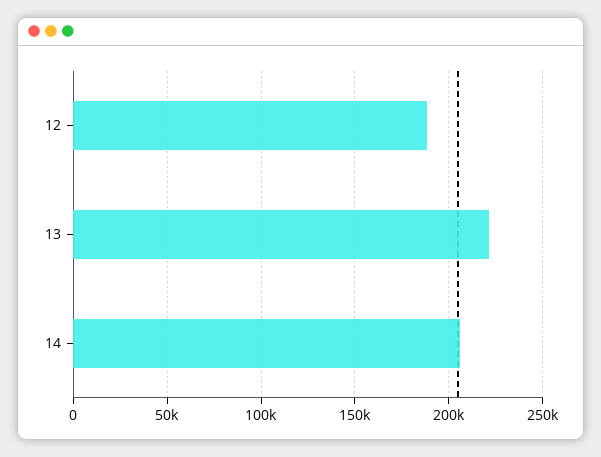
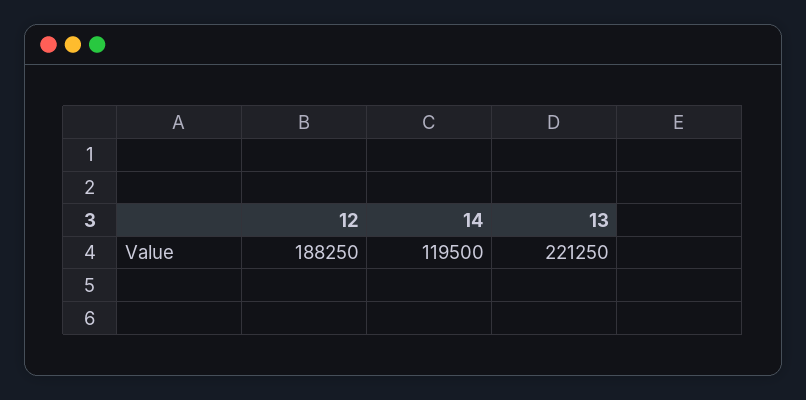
14: 205000 -> 119500

